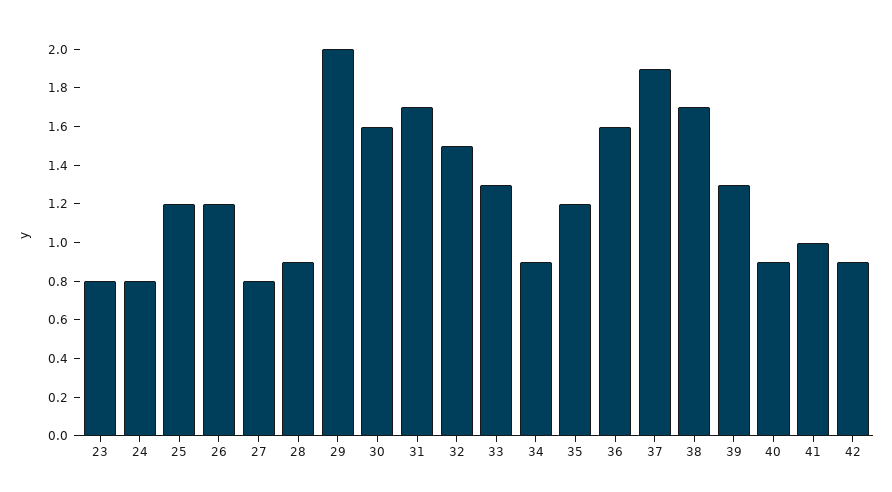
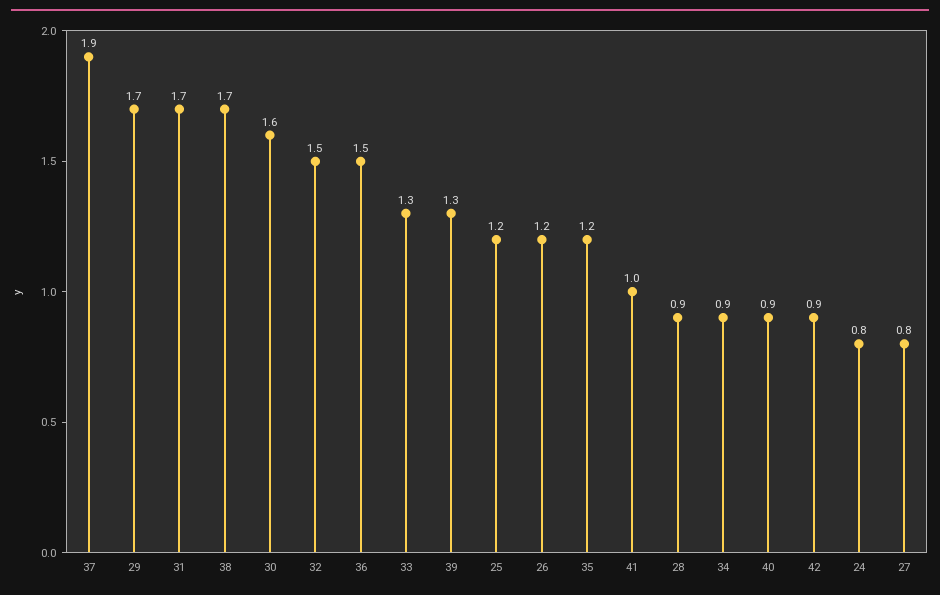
23: 0.8 -> none
29: 2 -> 1.7
36: 1.6 -> 1.5

